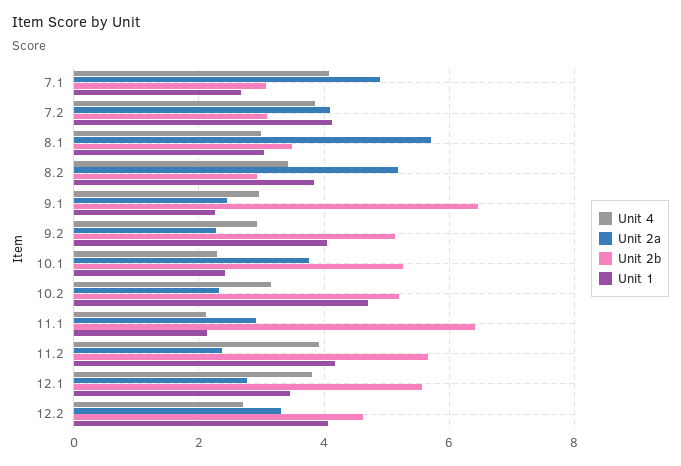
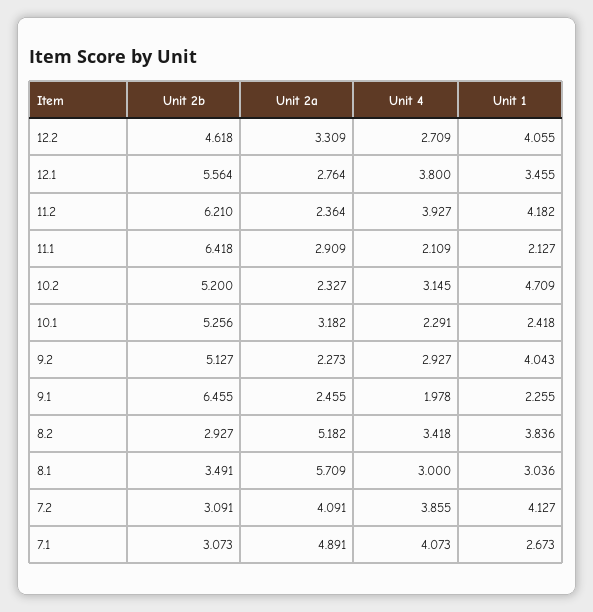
Unit 4, 9.1: 3 -> 1.978
Unit 2a, 10.1: 3.8 -> 3.182
Unit 2b, 11.2: 5.6 -> 6.21

